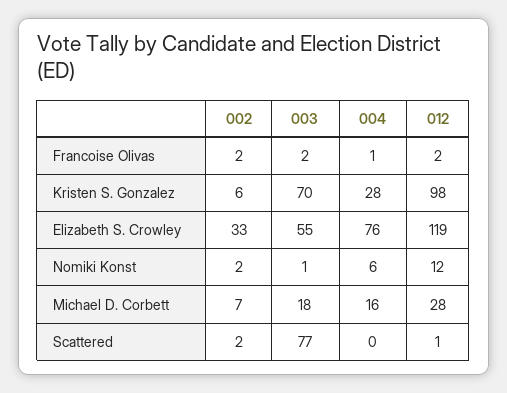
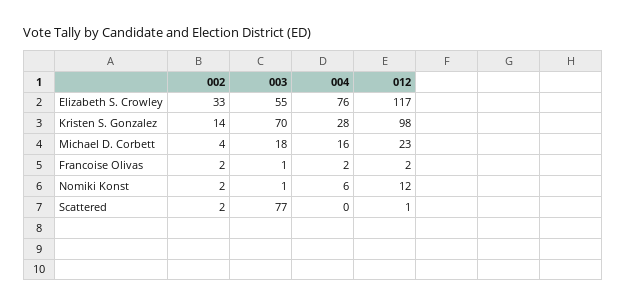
003, Francoise Olivas: 2 -> 1
004, Francoise Olivas: 1 -> 2
002, Kristen S. Gonzalez: 6 -> 14
012, Elizabeth S. Crowley: 119 -> 117
002, Michael D. Corbett: 7 -> 4
012, Michael D. Corbett: 28 -> 23

